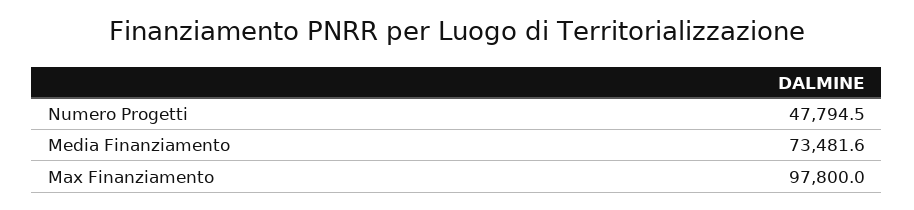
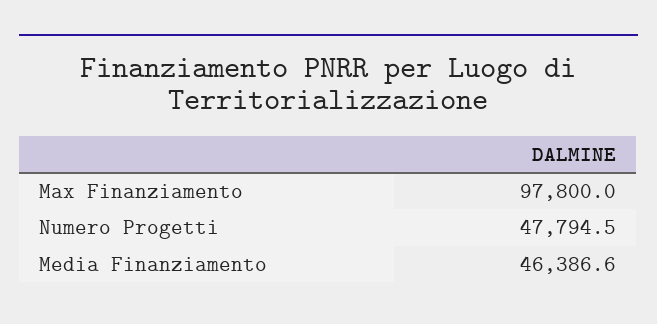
Media Finanziamento: 73481.6 -> 46386.6

